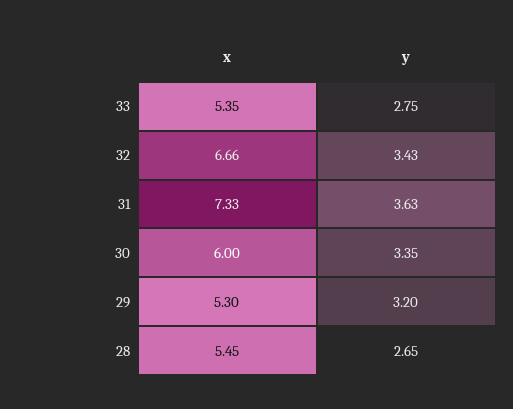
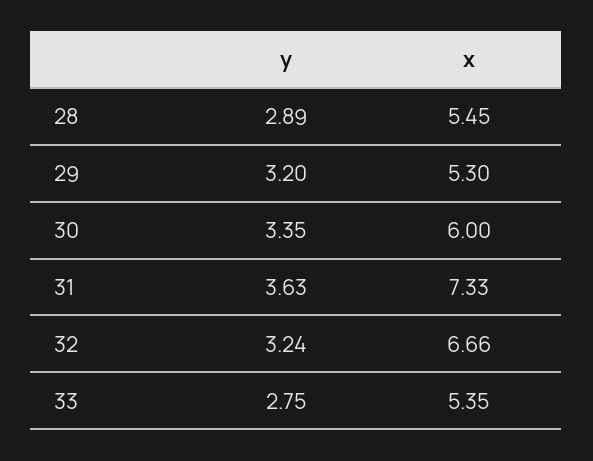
y, 32: 3.43 -> 3.24
y, 28: 2.65 -> 2.89

